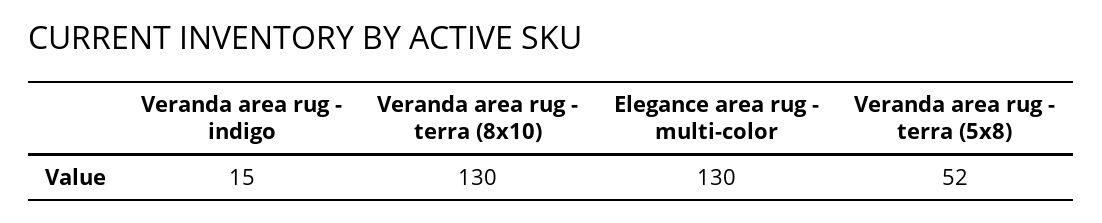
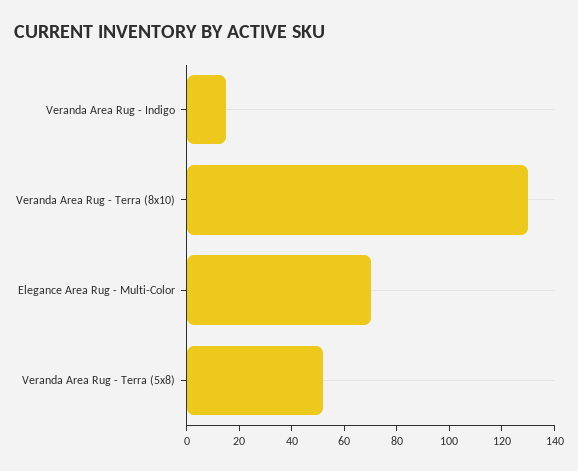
Elegance area rug - multi-color: 130 -> 70

